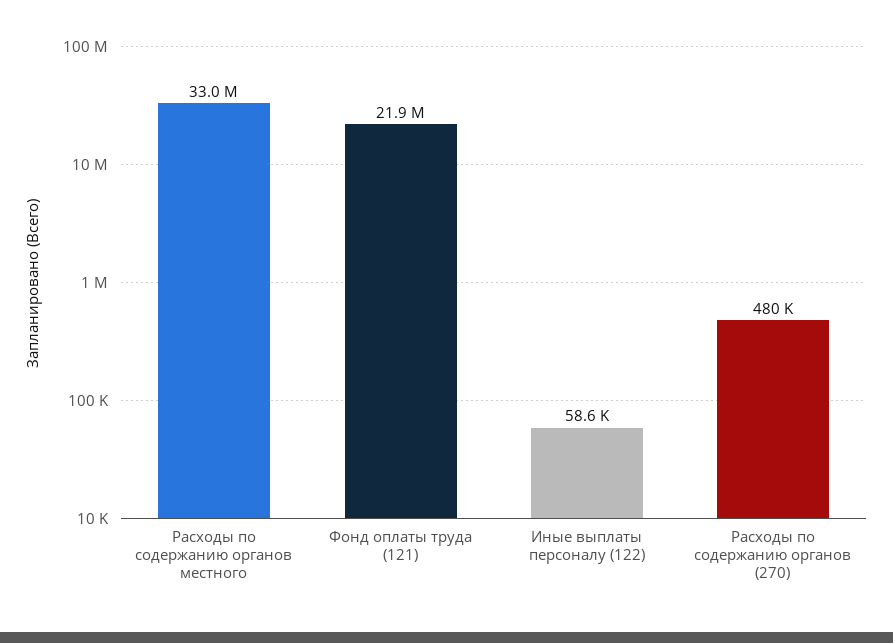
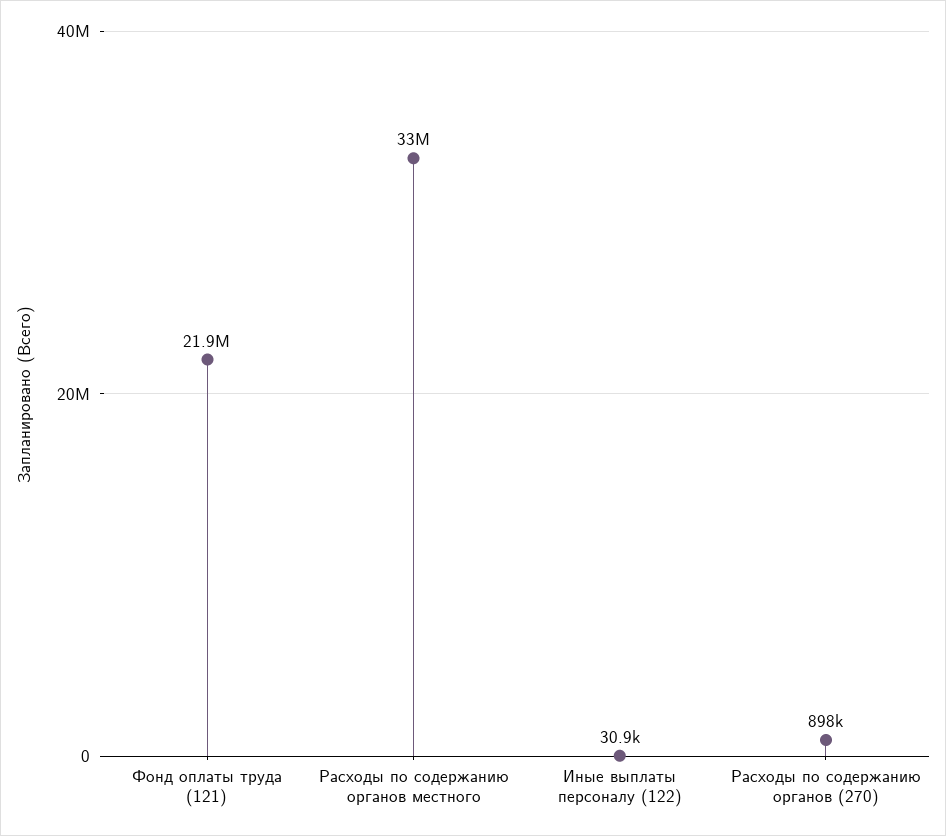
Иные выплаты персоналу (122): 58600 -> 30900
Расходы по содержанию органов (270): 480000 -> 898000

